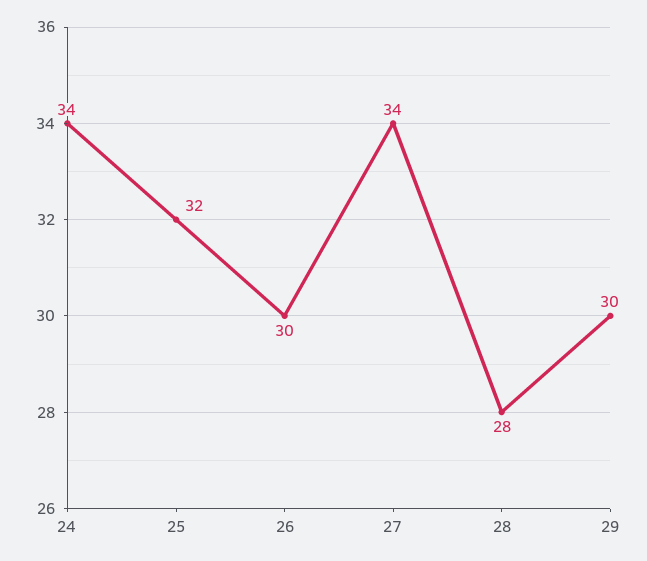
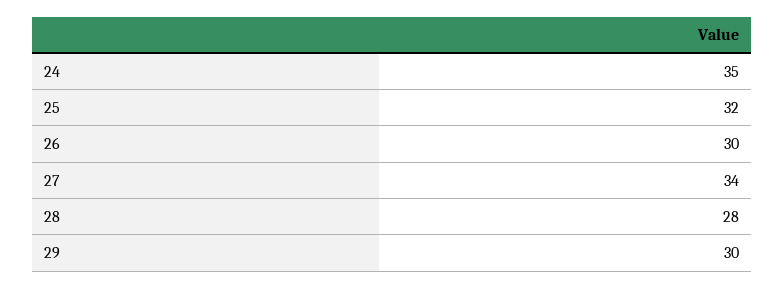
24: 34 -> 35

